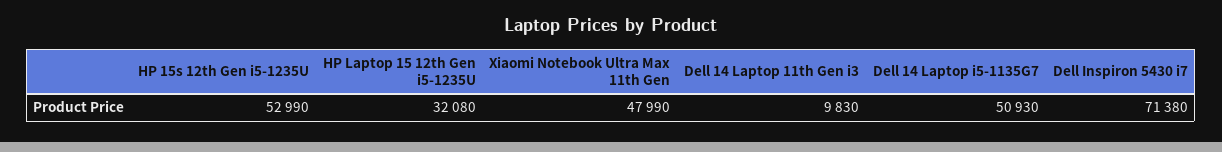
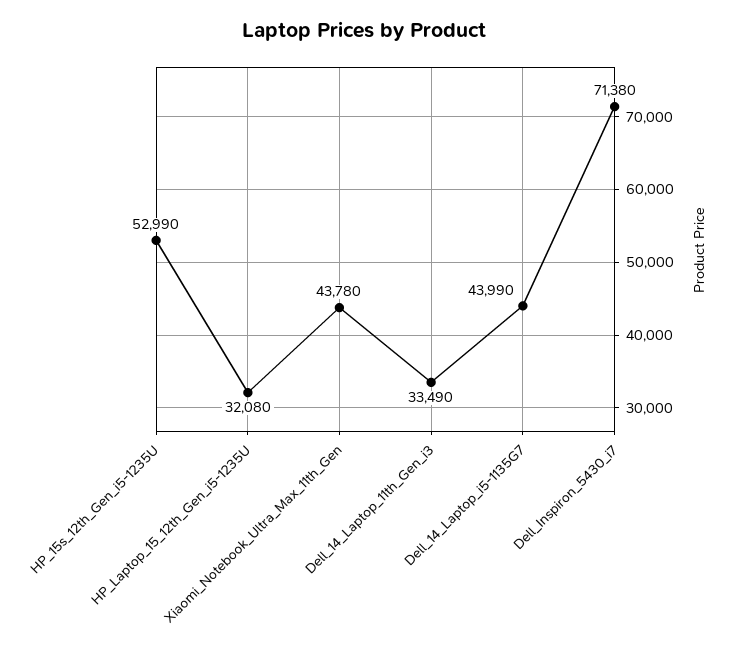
Xiaomi Notebook Ultra Max 11th Gen: 47990 -> 43780
Dell 14 Laptop 11th Gen i3: 9830 -> 33490
Dell 14 Laptop i5-1135G7: 50930 -> 43990

